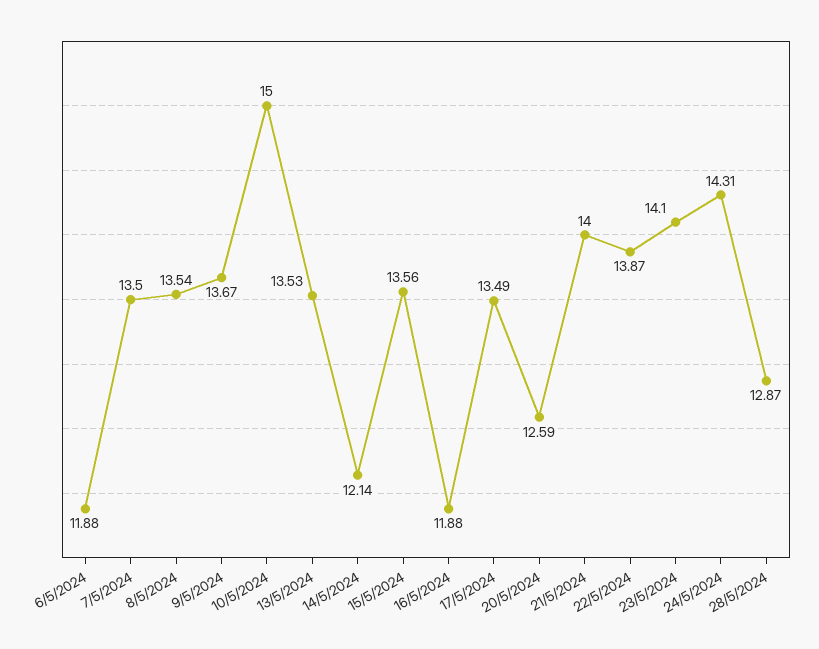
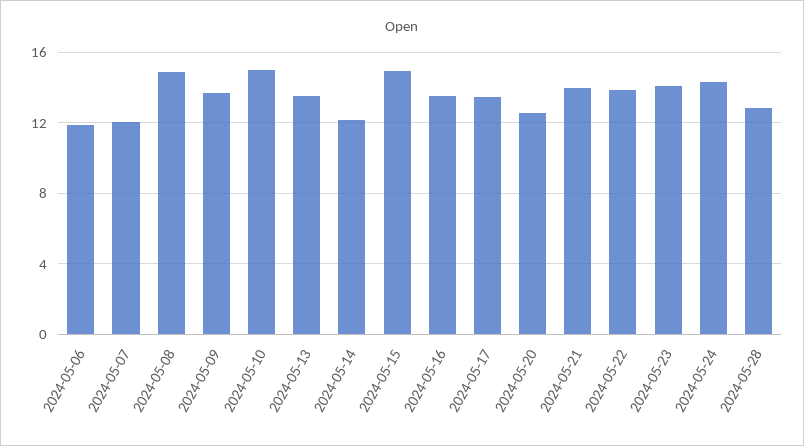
7/5/2024: 13.5 -> 12
8/5/2024: 13.54 -> 15
15/5/2024: 13.56 -> 15
16/5/2024: 11.88 -> 13.5

